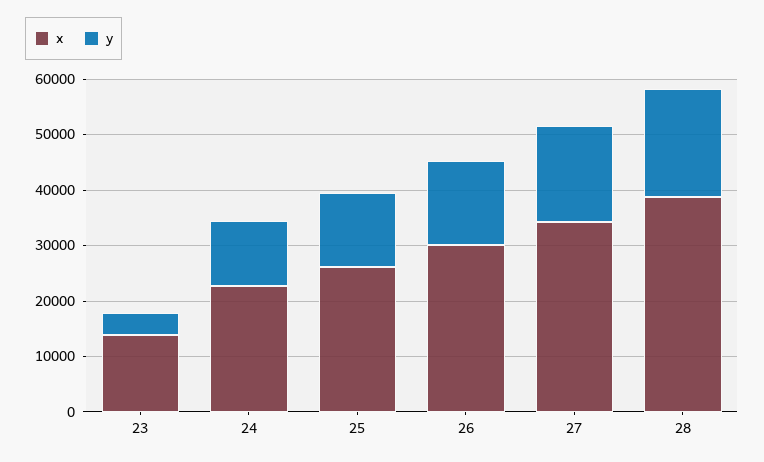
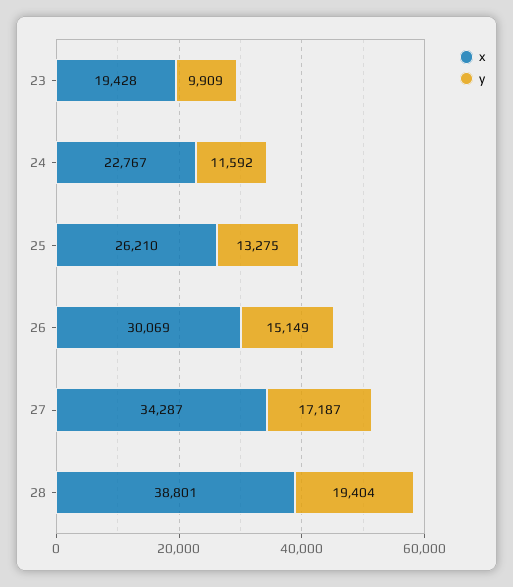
x, 23: 14000 -> 19428
y, 23: 4000 -> 9909

